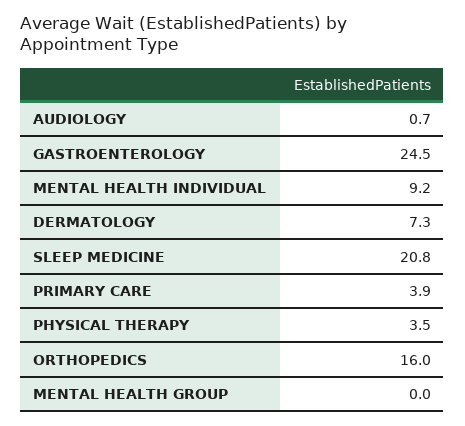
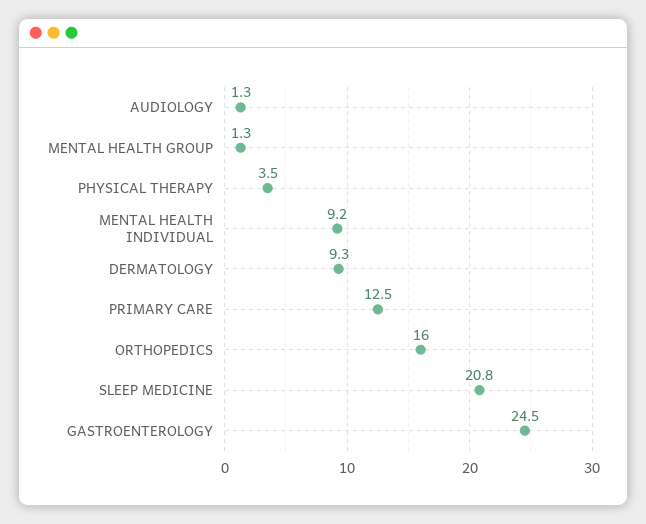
AUDIOLOGY: 0.7 -> 1.3
DERMATOLOGY: 7.3 -> 9.3
PRIMARY CARE: 3.9 -> 12.5
MENTAL HEALTH GROUP: 0 -> 1.3

